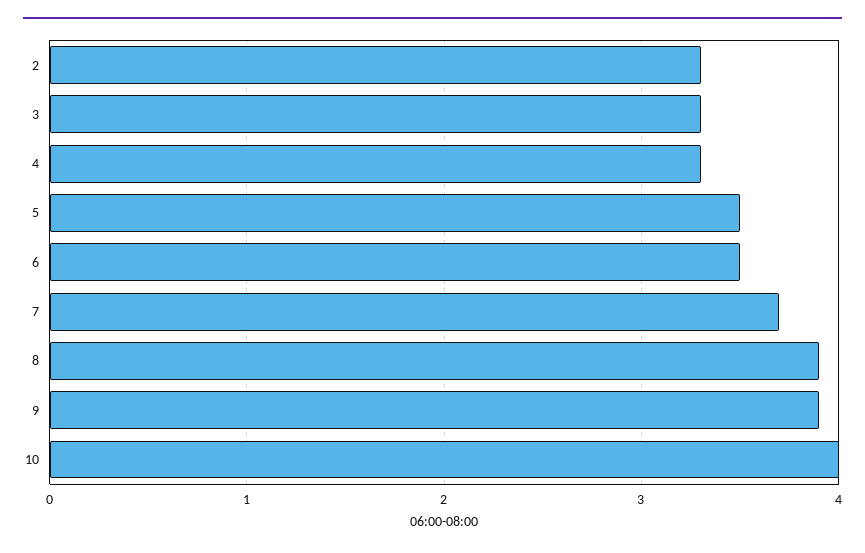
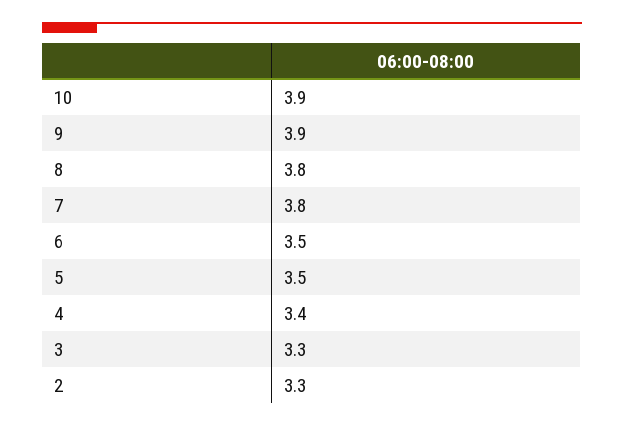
4: 3.3 -> 3.4
7: 3.7 -> 3.8
8: 3.9 -> 3.8
10: 4 -> 3.9

